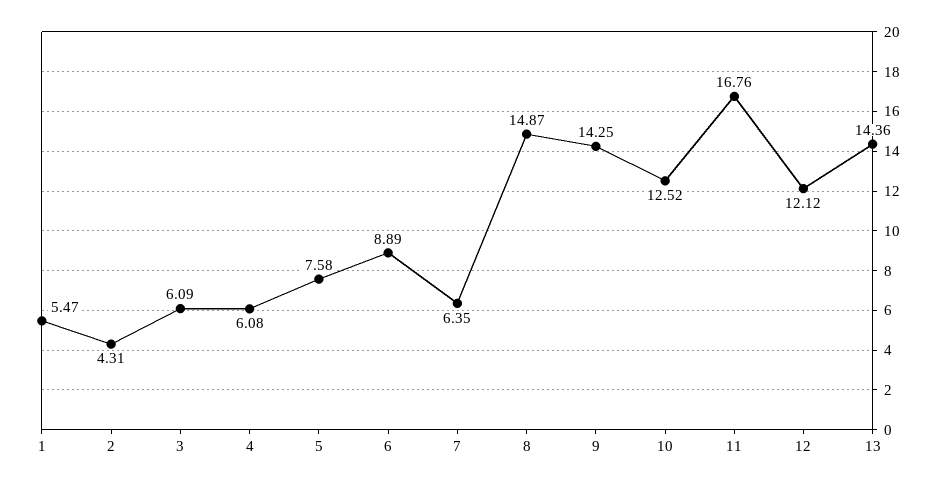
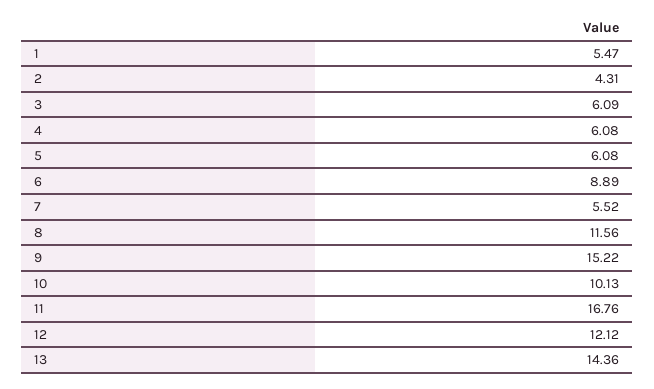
5: 7.58 -> 6.08
7: 6.35 -> 5.52
8: 14.87 -> 11.56
9: 14.25 -> 15.22
10: 12.52 -> 10.13

